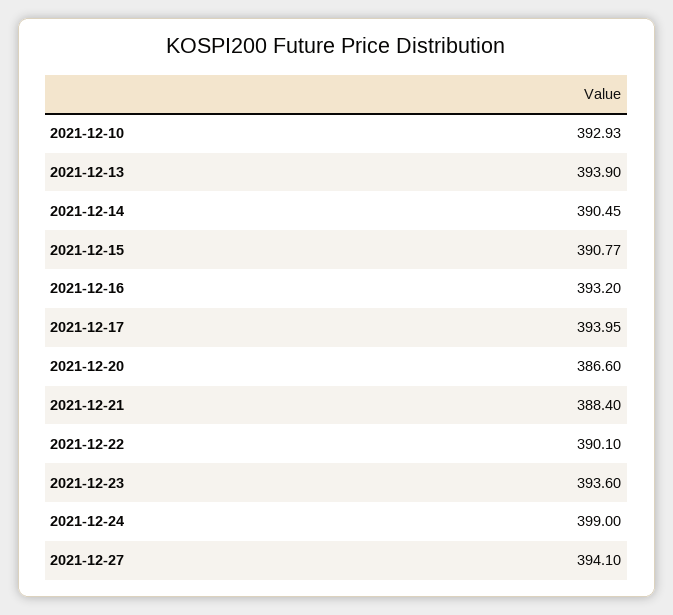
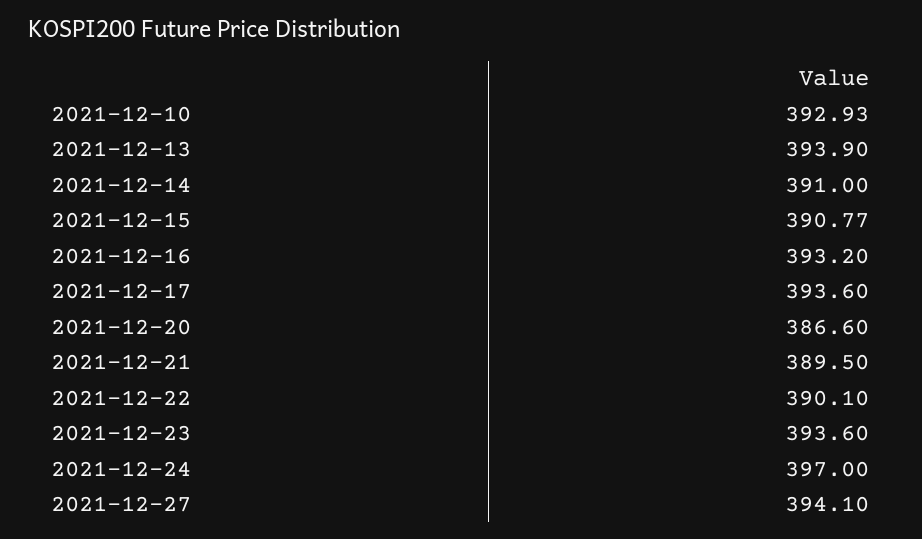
2021-12-14: 390.45 -> 391
2021-12-17: 393.95 -> 393.6
2021-12-21: 388.4 -> 389.5
2021-12-24: 399 -> 397

